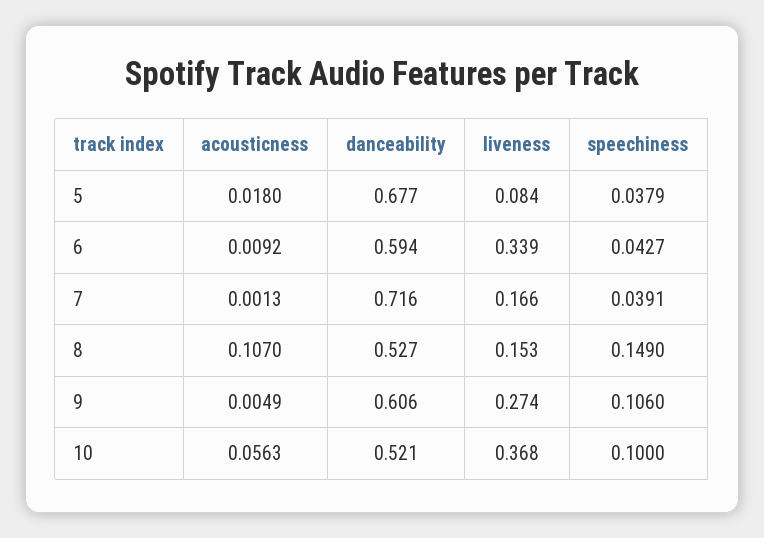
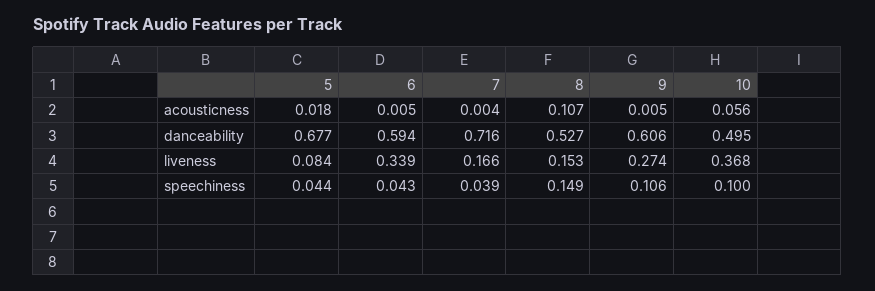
speechiness, 5: 0.0379 -> 0.044
acousticness, 6: 0.0092 -> 0.005
acousticness, 7: 0.0013 -> 0.004
danceability, 10: 0.521 -> 0.495

